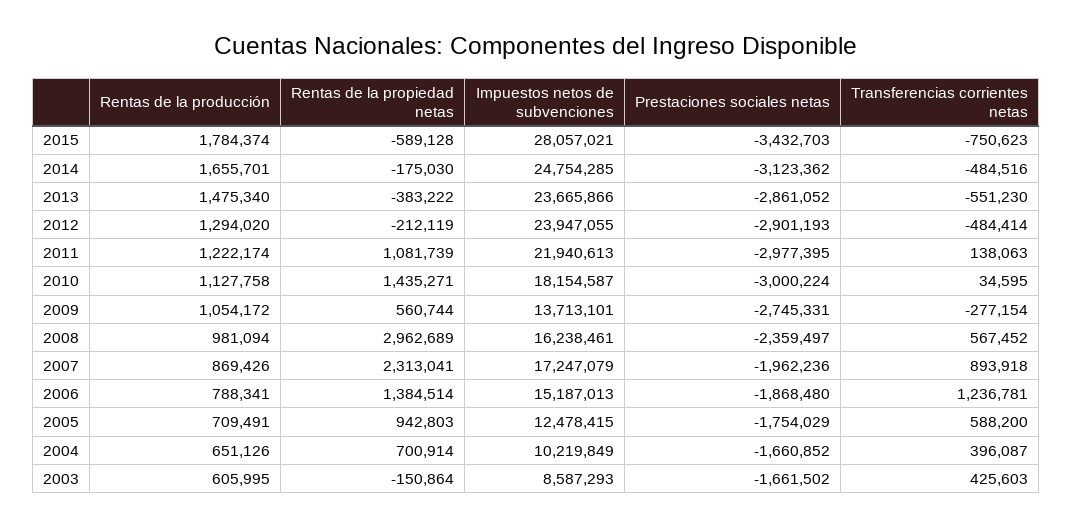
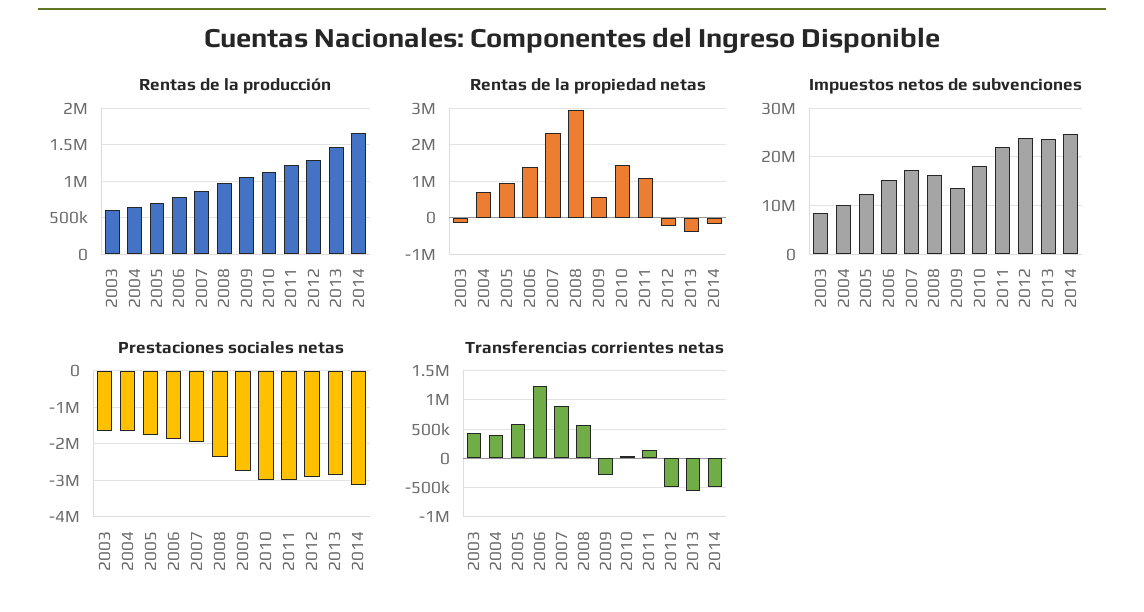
Rentas de la producción, 2015: 1784374 -> none
Rentas de la propiedad netas, 2015: -589128 -> none
Impuestos netos de subvenciones, 2015: 28057021 -> none
Prestaciones sociales netas, 2015: -3432703 -> none
Transferencias corrientes netas, 2015: -750623 -> none

